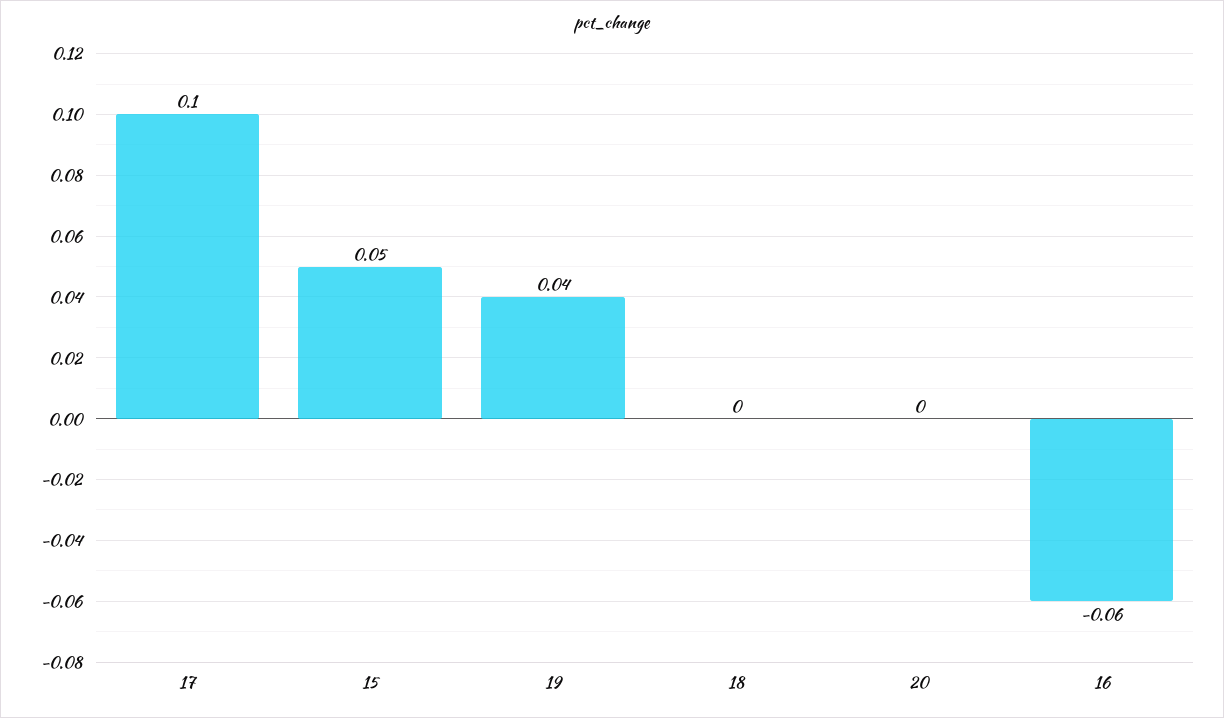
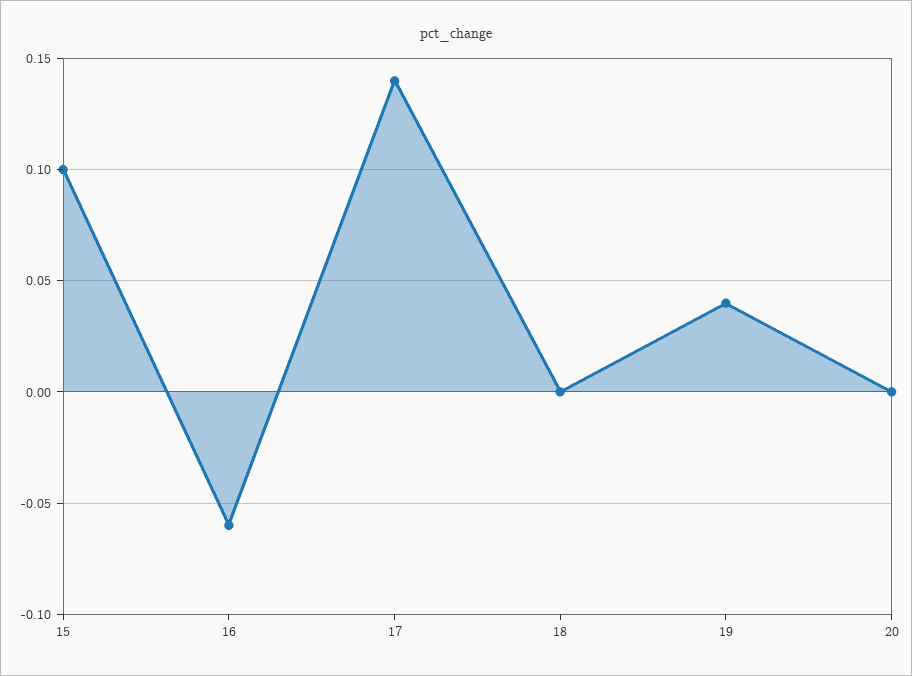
17: 0.1 -> 0.14
15: 0.05 -> 0.1

